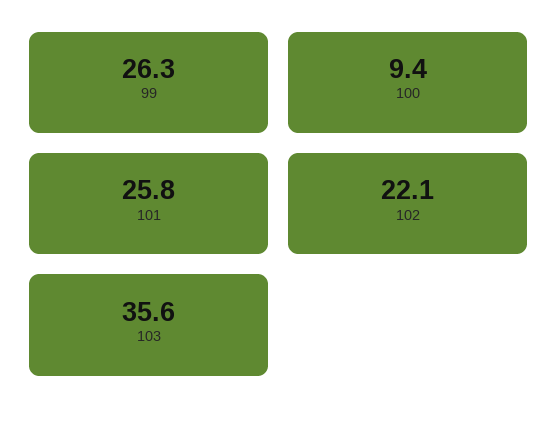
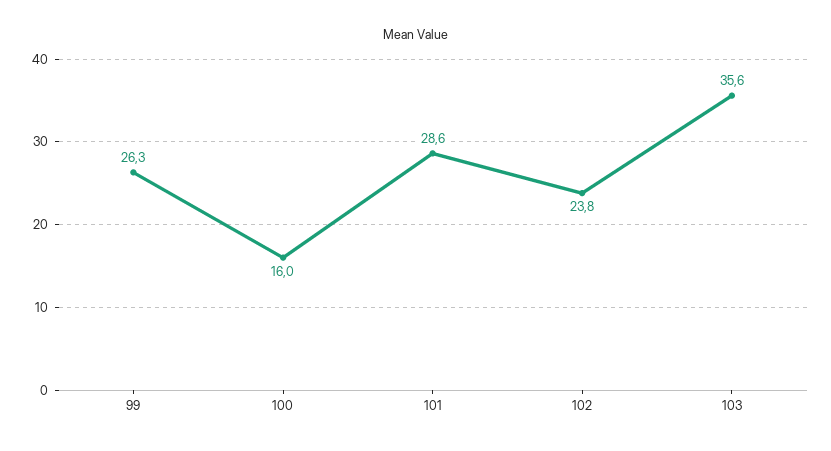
100: 9.4 -> 16
101: 25.8 -> 28.6
102: 22.1 -> 23.8

